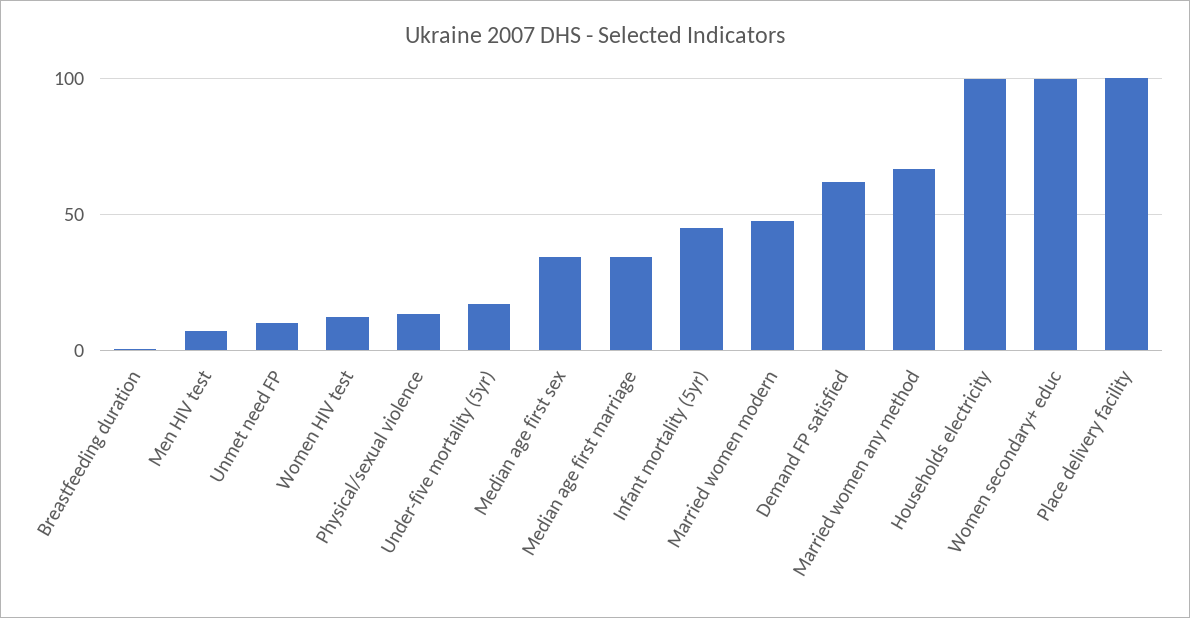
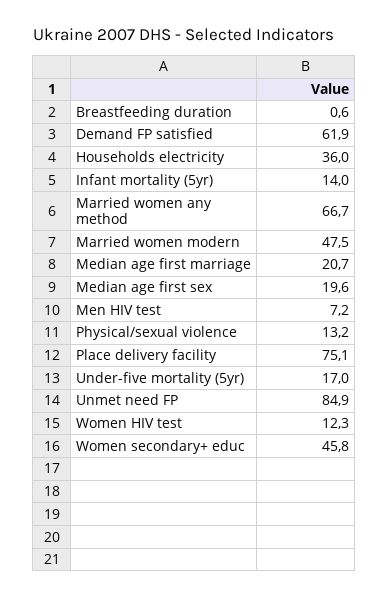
Unmet need FP: 10 -> 84.9
Median age first sex: 35 -> 19.6
Median age first marriage: 35 -> 20.7
Infant mortality (5yr): 45 -> 14
Households electricity: 100 -> 36
Women secondary+ educ: 100 -> 45.8
Place delivery facility: 100 -> 75.1

